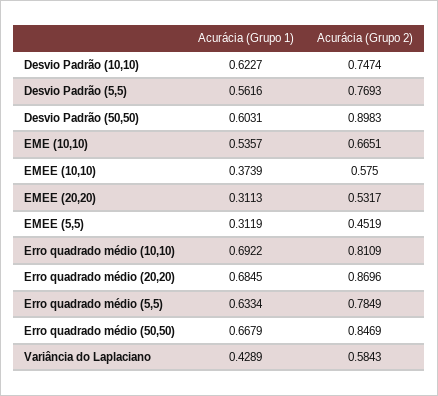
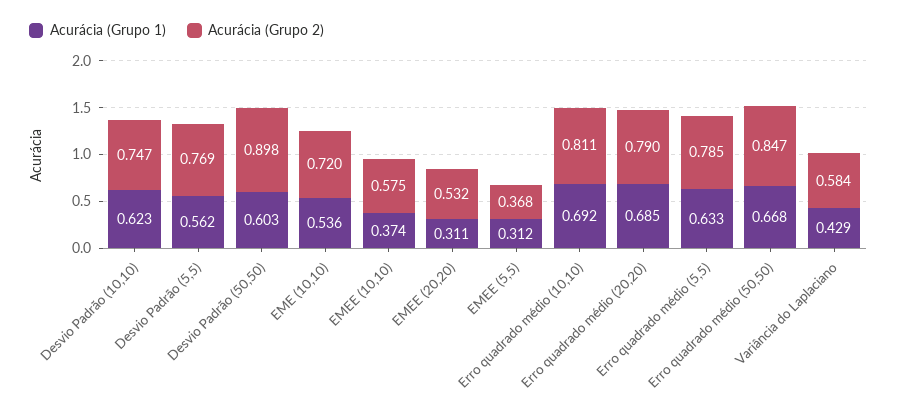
Acurácia (Grupo 2), EME (10,10): 0.6651 -> 0.72
Acurácia (Grupo 2), EMEE (5,5): 0.4519 -> 0.368
Acurácia (Grupo 2), Erro quadrado médio (20,20): 0.8696 -> 0.79

